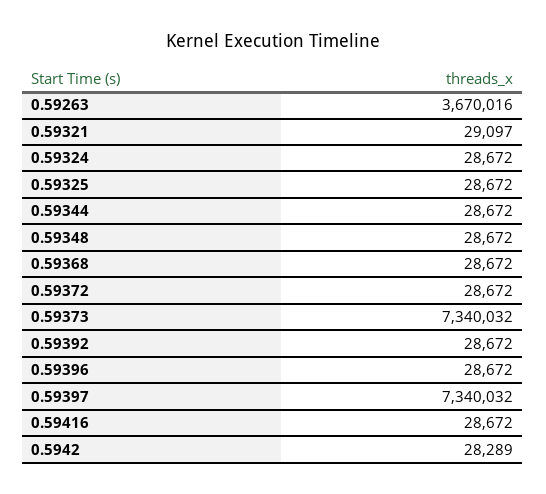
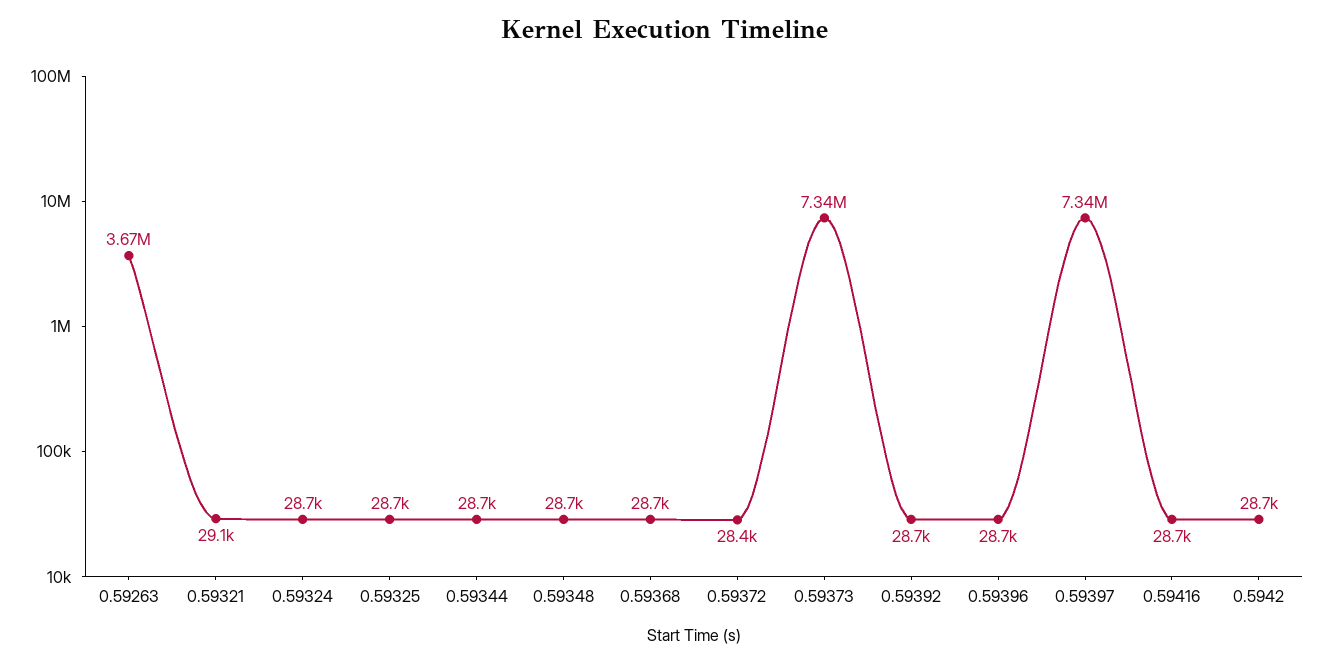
0.59372: 28672 -> 28400
0.5942: 28289 -> 28700

